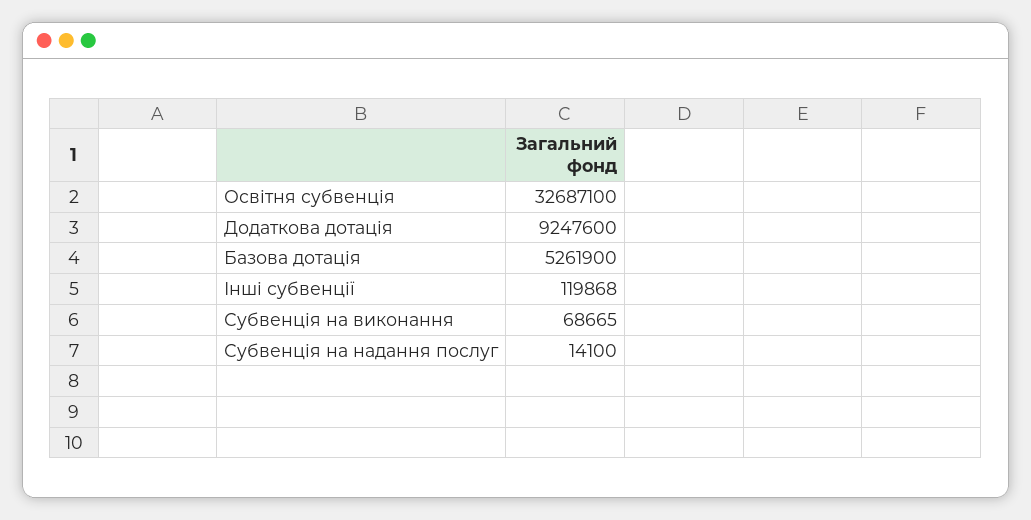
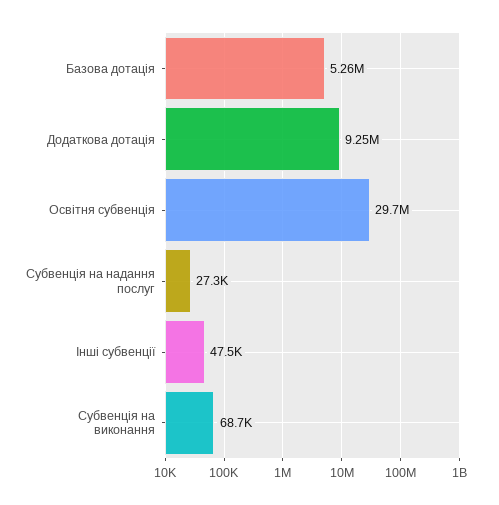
Освітня субвенція: 32687100 -> 29700000
Інші субвенції: 119868 -> 47500
Субвенція на надання послуг: 14100 -> 27300

